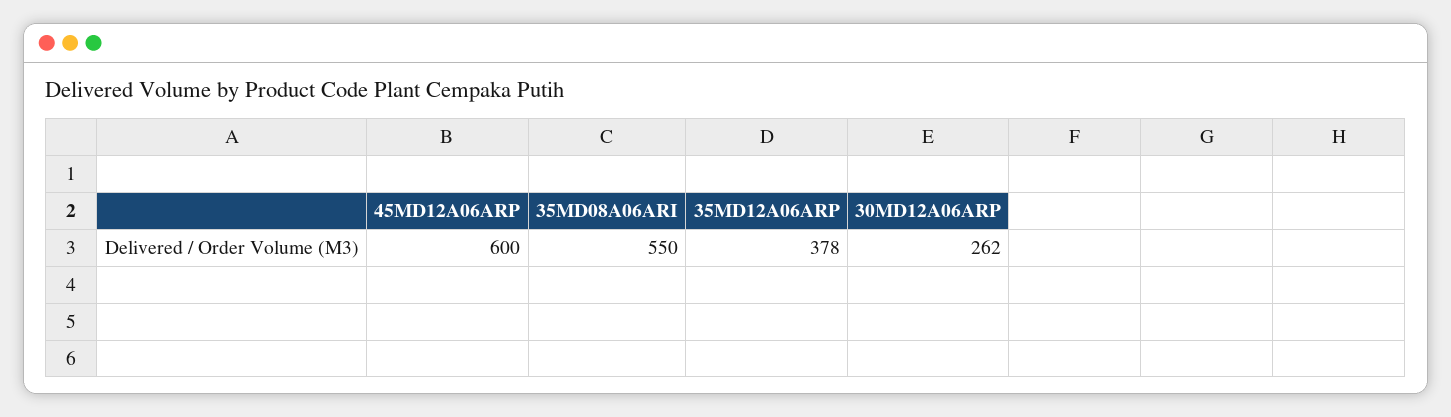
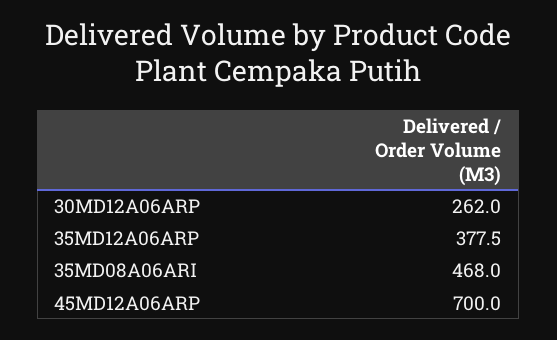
45MD12A06ARP: 600 -> 700
35MD08A06ARI: 550 -> 468

